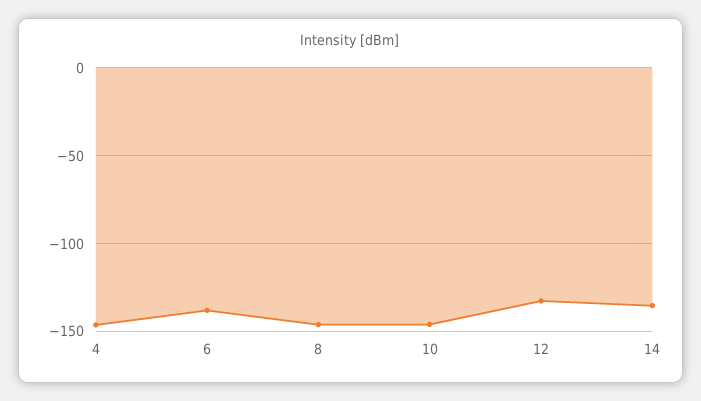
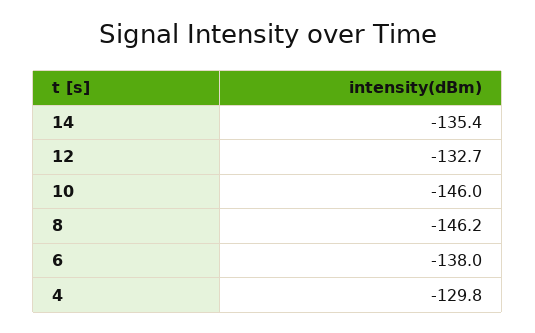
4: -145 -> -129.8

